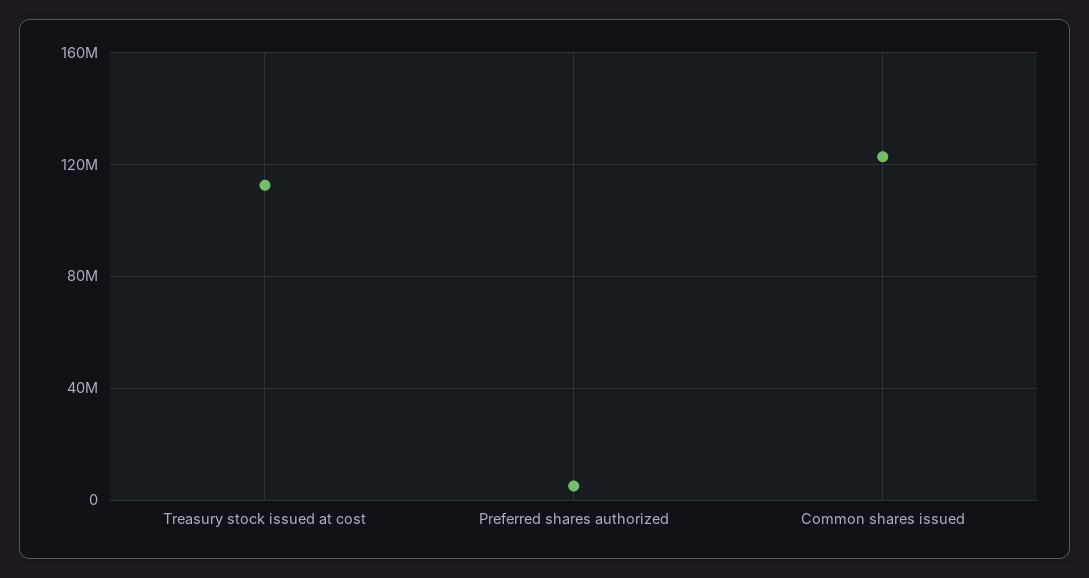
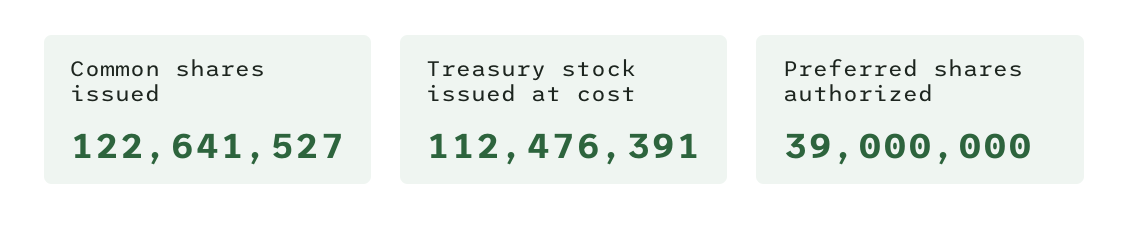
Preferred shares authorized: 5000000 -> 39000000

